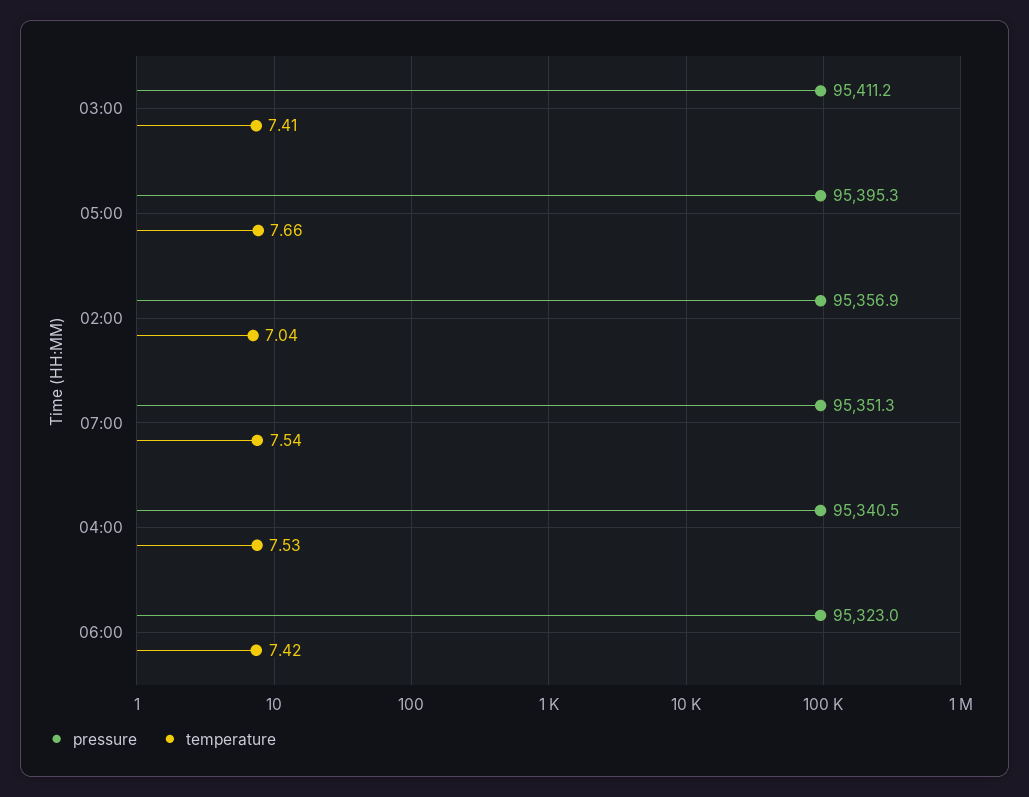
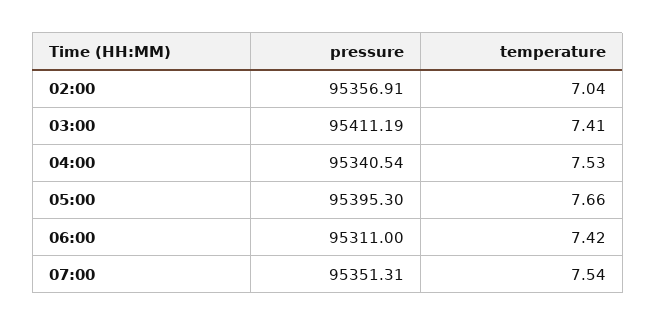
pressure, 06:00: 95323 -> 95311

